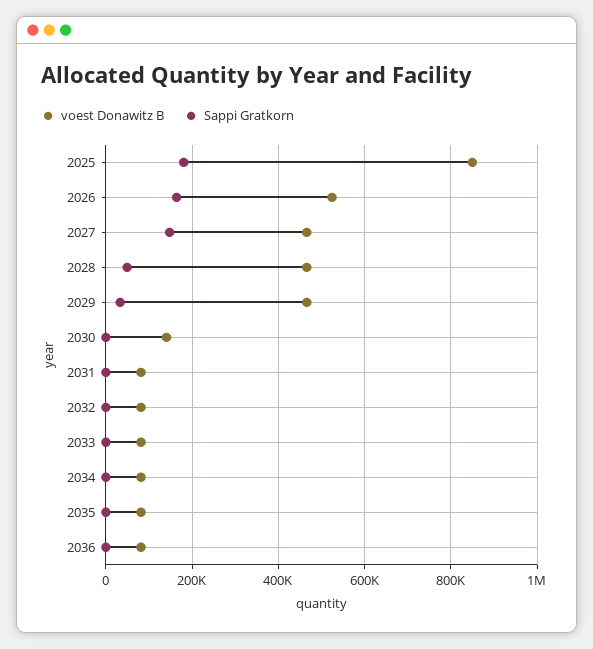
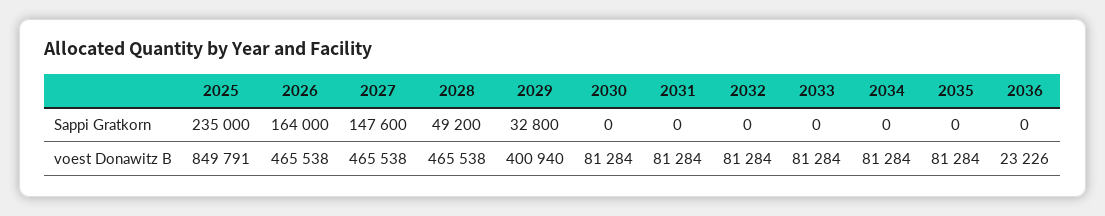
Sappi Gratkorn, 2025: 180000 -> 235000
voest Donawitz B, 2026: 520000 -> 465538
voest Donawitz B, 2029: 460000 -> 400940
voest Donawitz B, 2030: 140000 -> 81284
voest Donawitz B, 2036: 80000 -> 23226

